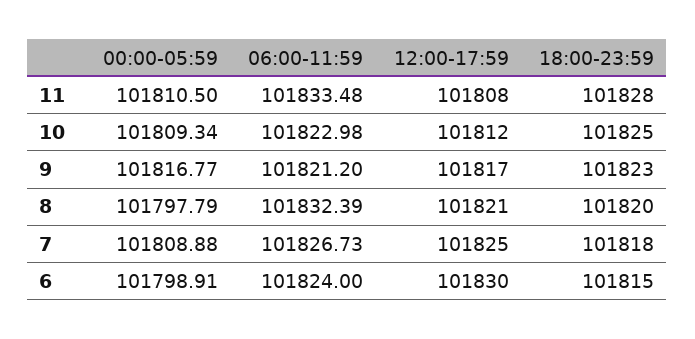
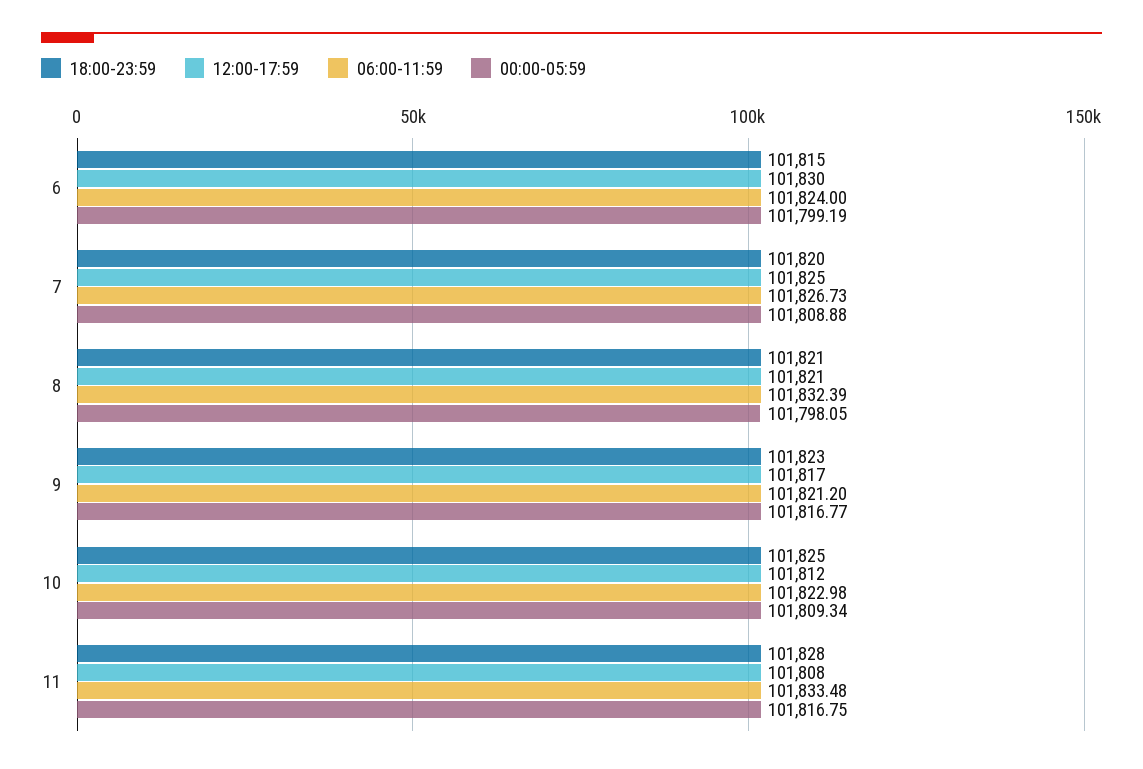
00:00-05:59, 11: 101810.5 -> 101816.75
00:00-05:59, 8: 101797.79 -> 101798.05
18:00-23:59, 8: 101820 -> 101821
18:00-23:59, 7: 101818 -> 101820
00:00-05:59, 6: 101798.91 -> 101799.19

